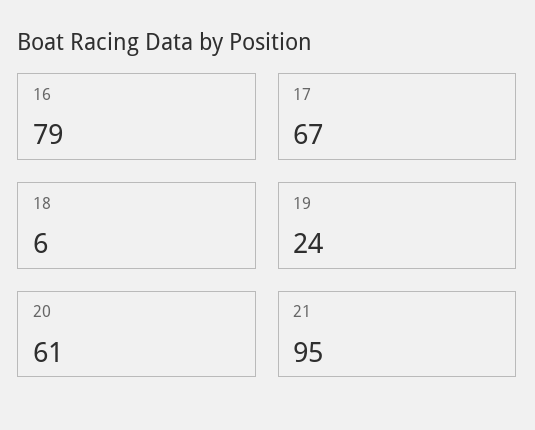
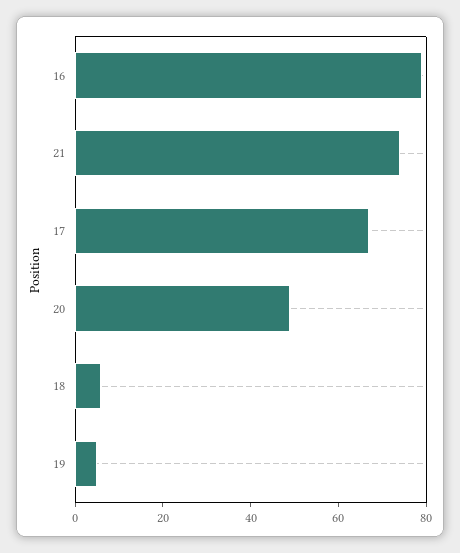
19: 24 -> 5
20: 61 -> 50
21: 95 -> 75

